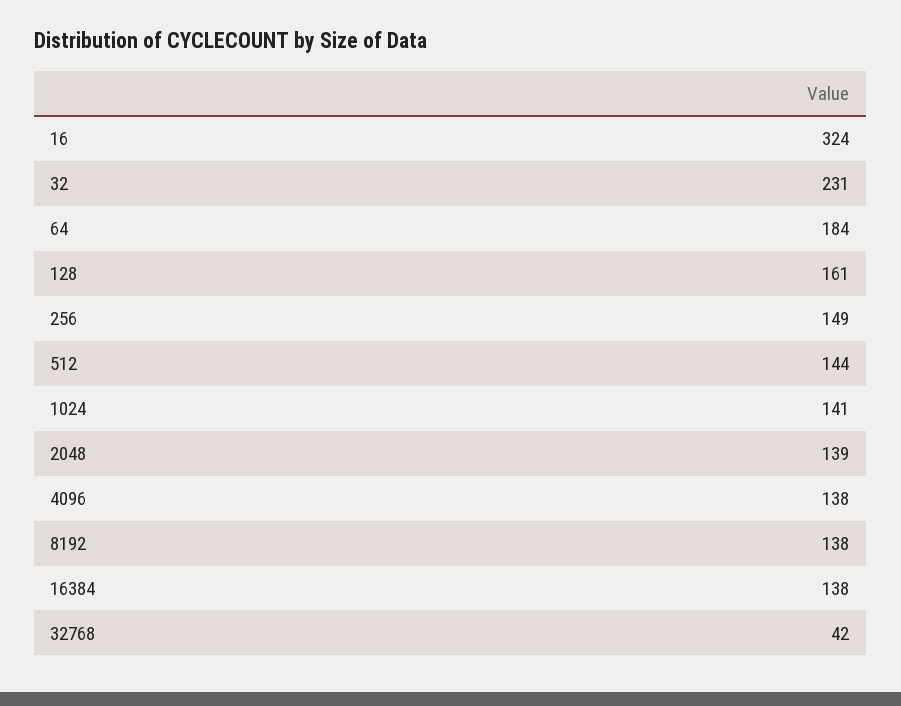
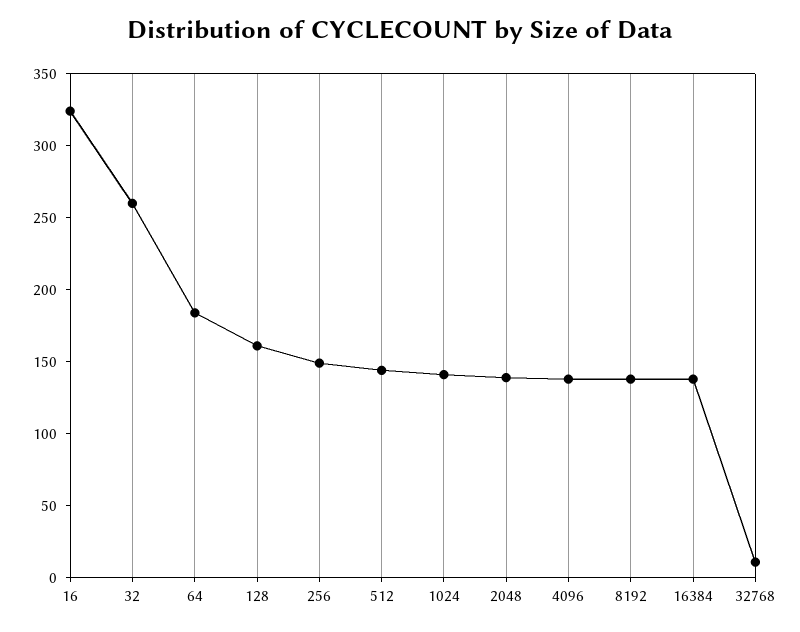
32: 231 -> 260
32768: 42 -> 10

